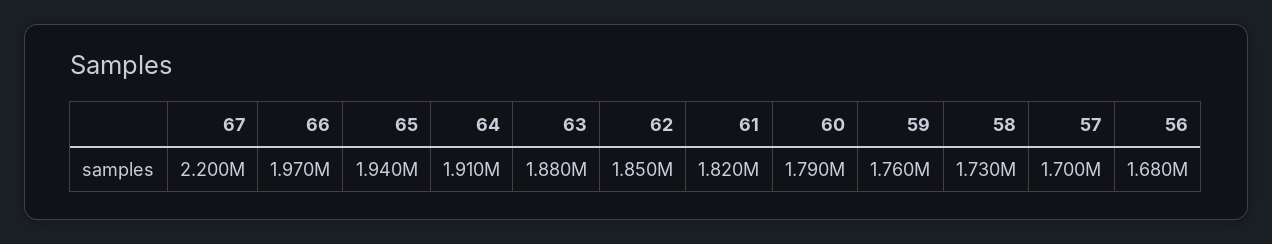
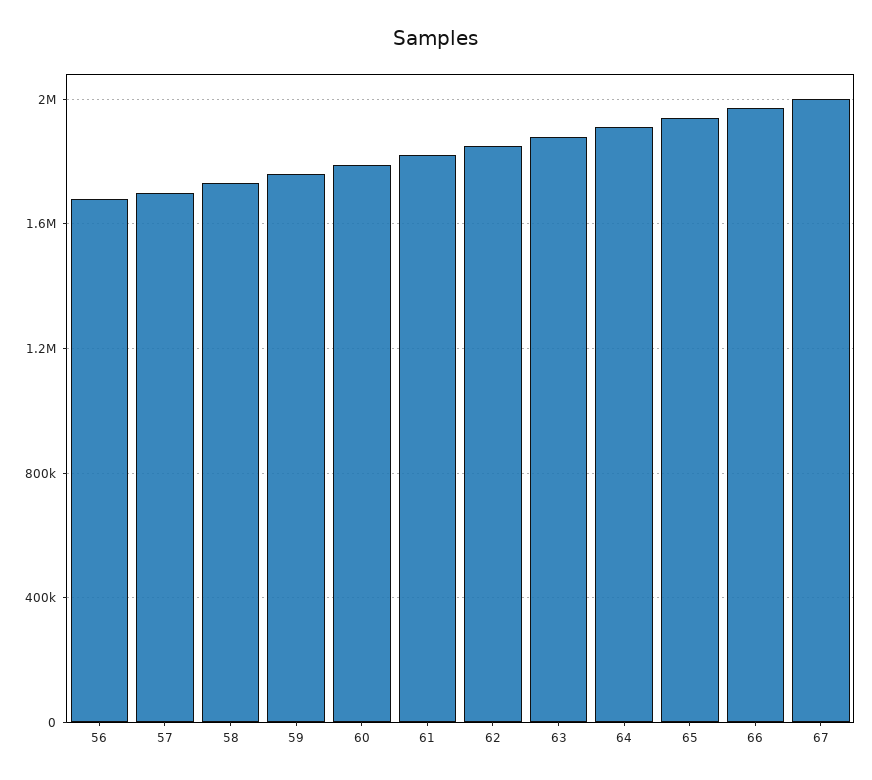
67: 2200000 -> 2000000

